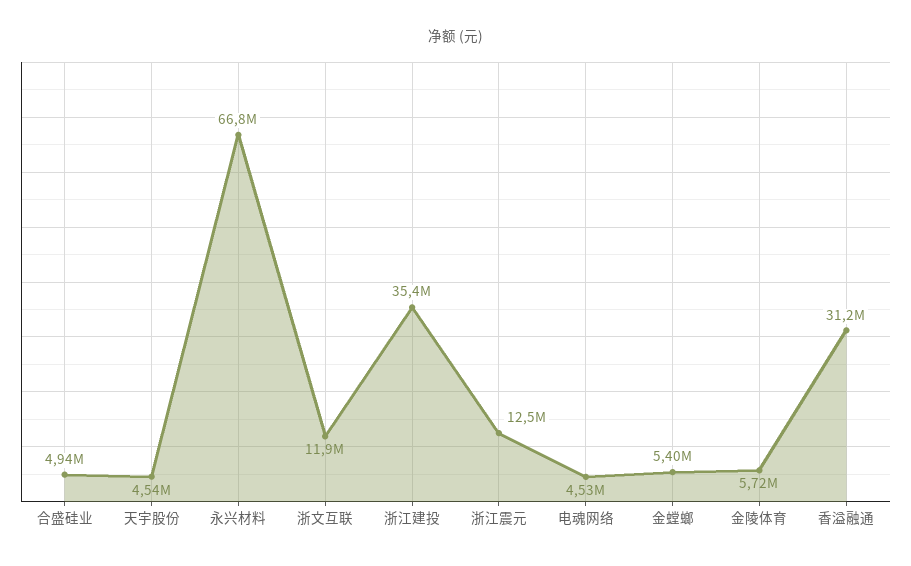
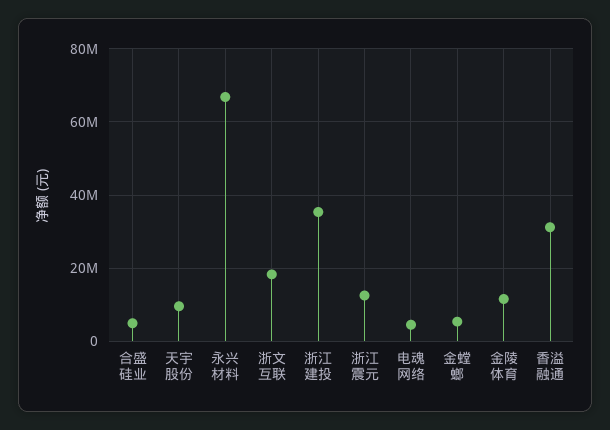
天宇股份: 4540000 -> 10000000
浙文互联: 11900000 -> 18000000
金陵体育: 5720000 -> 12000000

